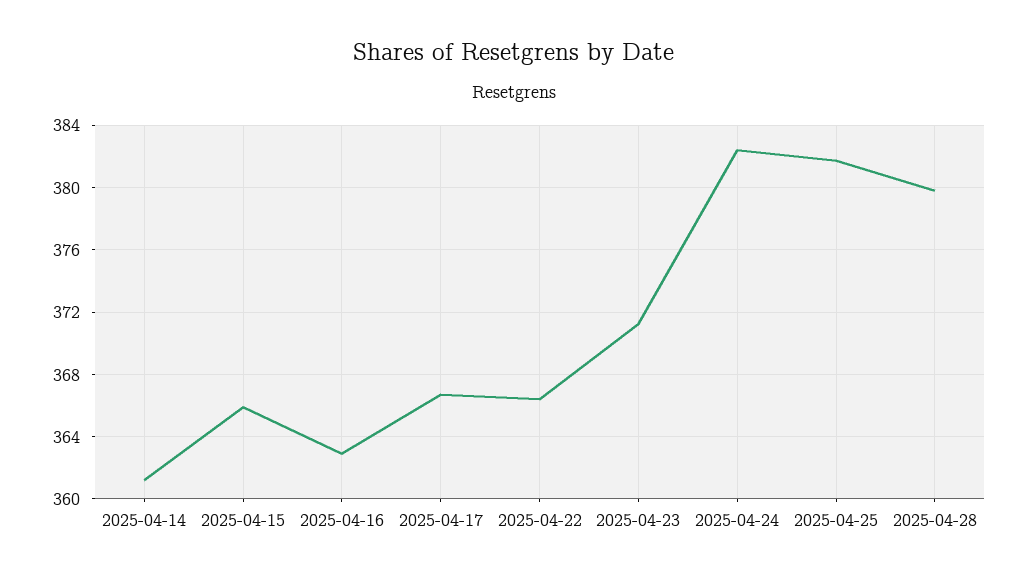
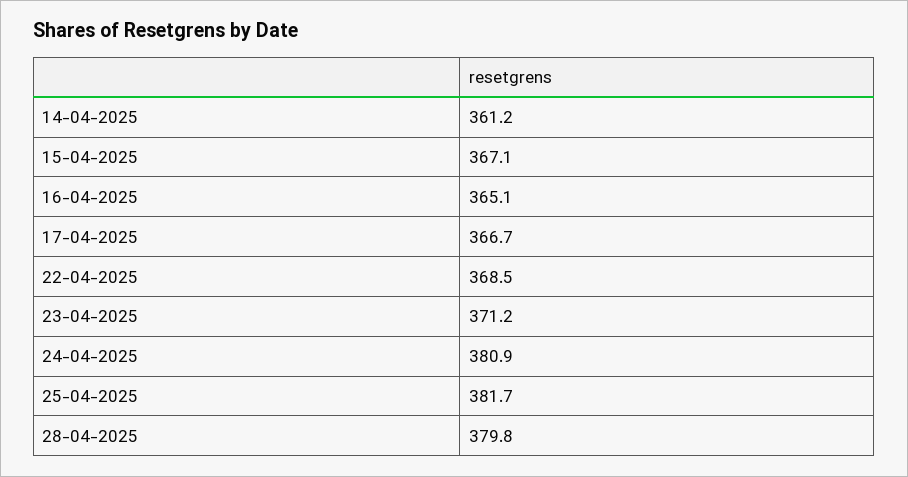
2025-04-15: 366 -> 367.1
2025-04-16: 363 -> 365.1
2025-04-22: 366.5 -> 368.5
2025-04-24: 382.5 -> 380.9

